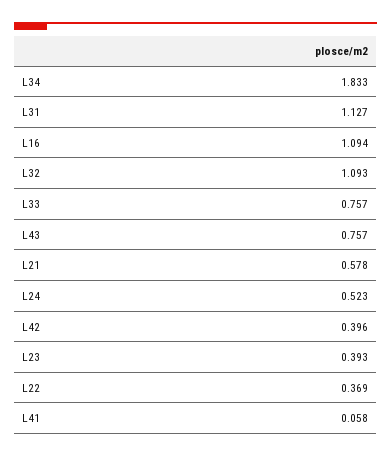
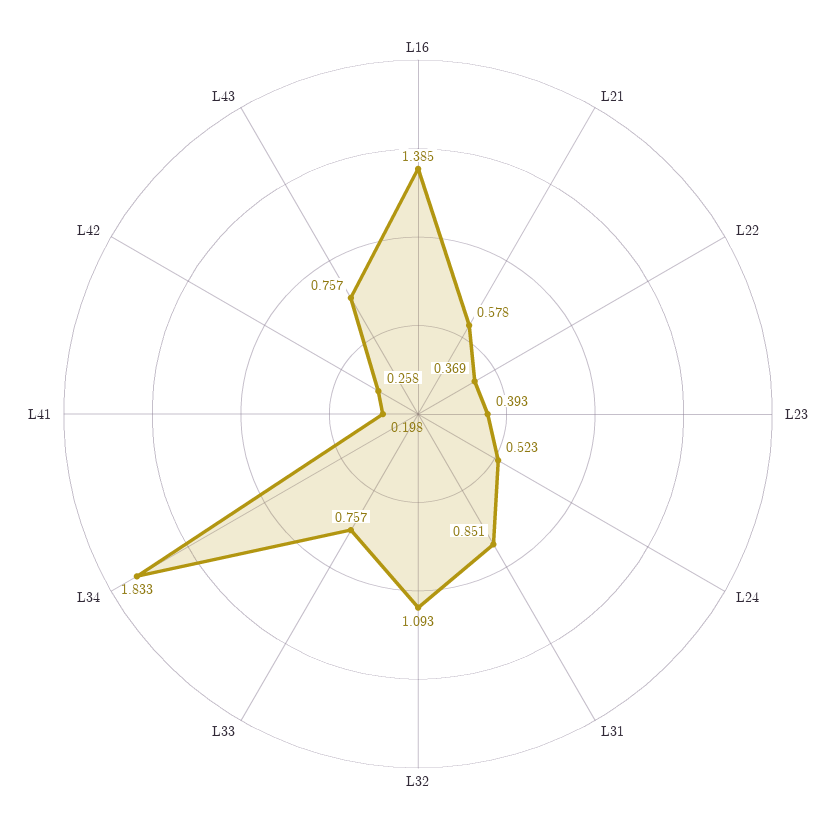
L31: 1.127 -> 0.851
L16: 1.094 -> 1.385
L42: 0.396 -> 0.258
L41: 0.058 -> 0.198

